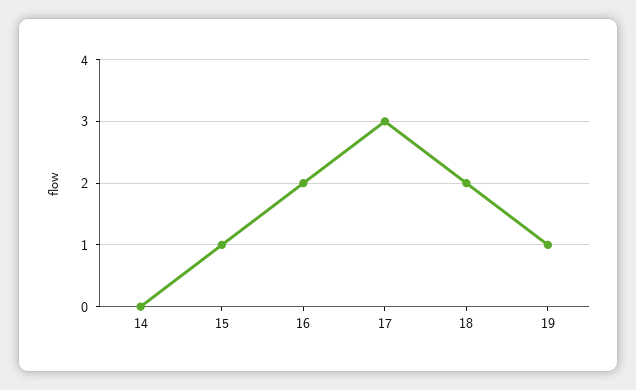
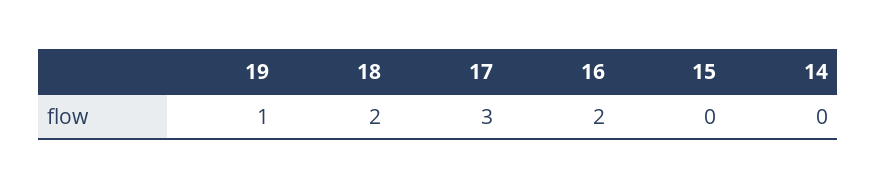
15: 1 -> 0

